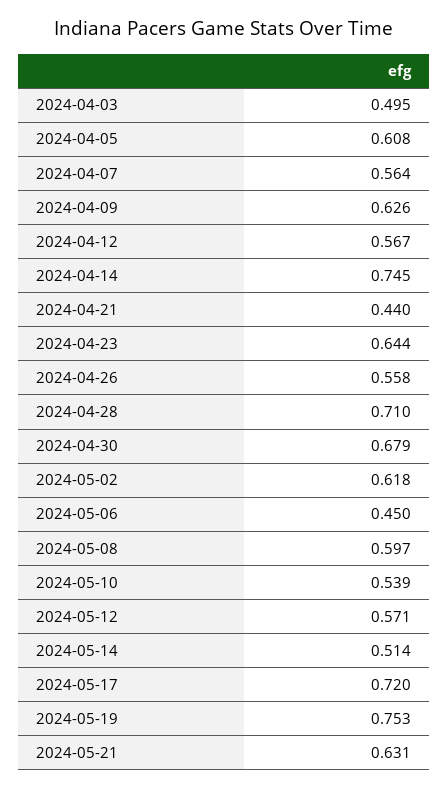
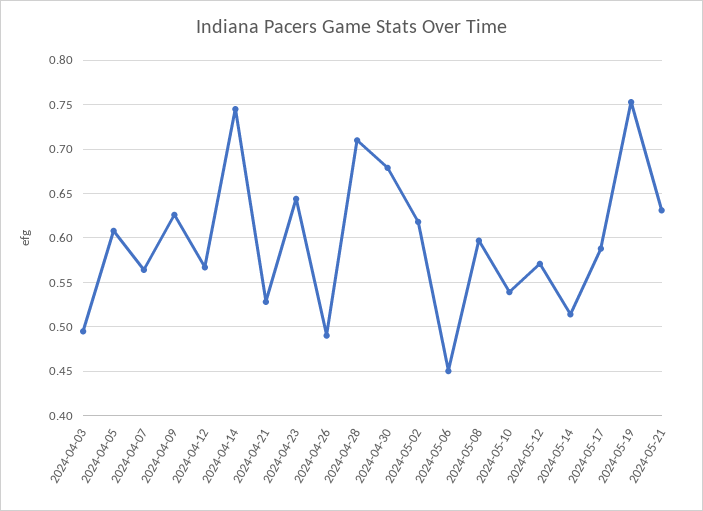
2024-04-21: 0.44 -> 0.53
2024-04-26: 0.558 -> 0.49
2024-05-17: 0.72 -> 0.59

